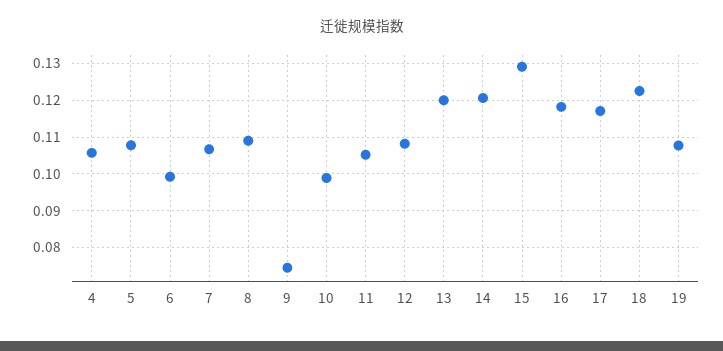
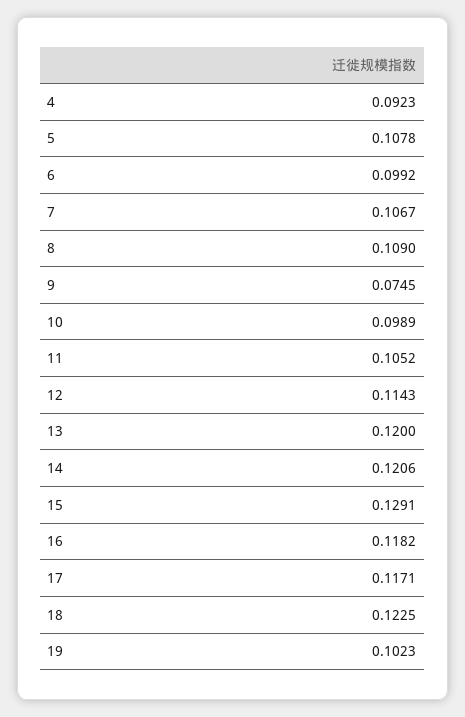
4: 0.106 -> 0.0923
12: 0.108 -> 0.1143
19: 0.108 -> 0.1023

